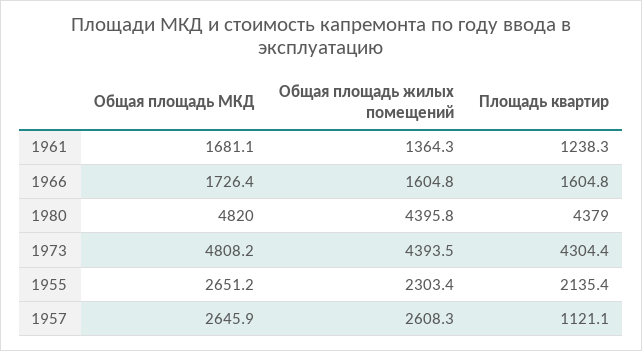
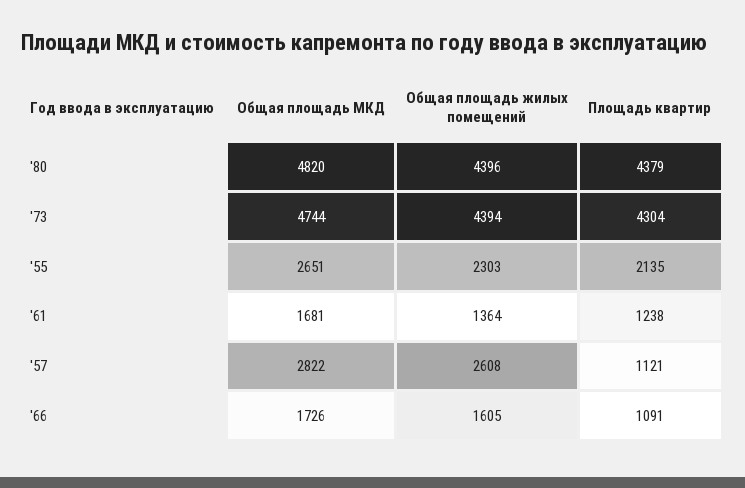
Площадь квартир, 1966: 1604.8 -> 1091
Общая площадь МКД, 1973: 4808.2 -> 4744
Общая площадь МКД, 1957: 2645.9 -> 2822

